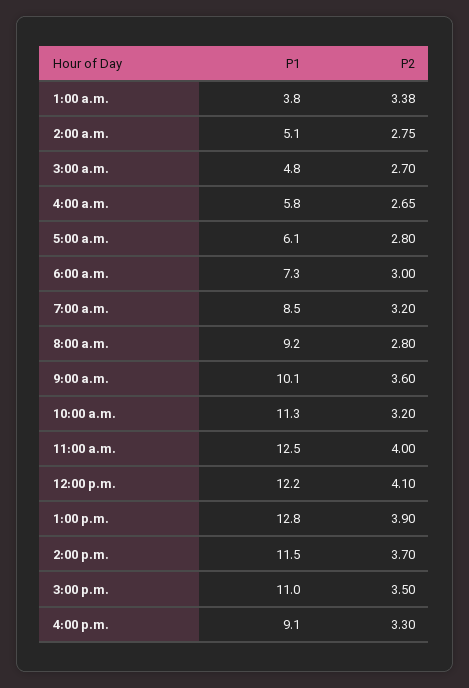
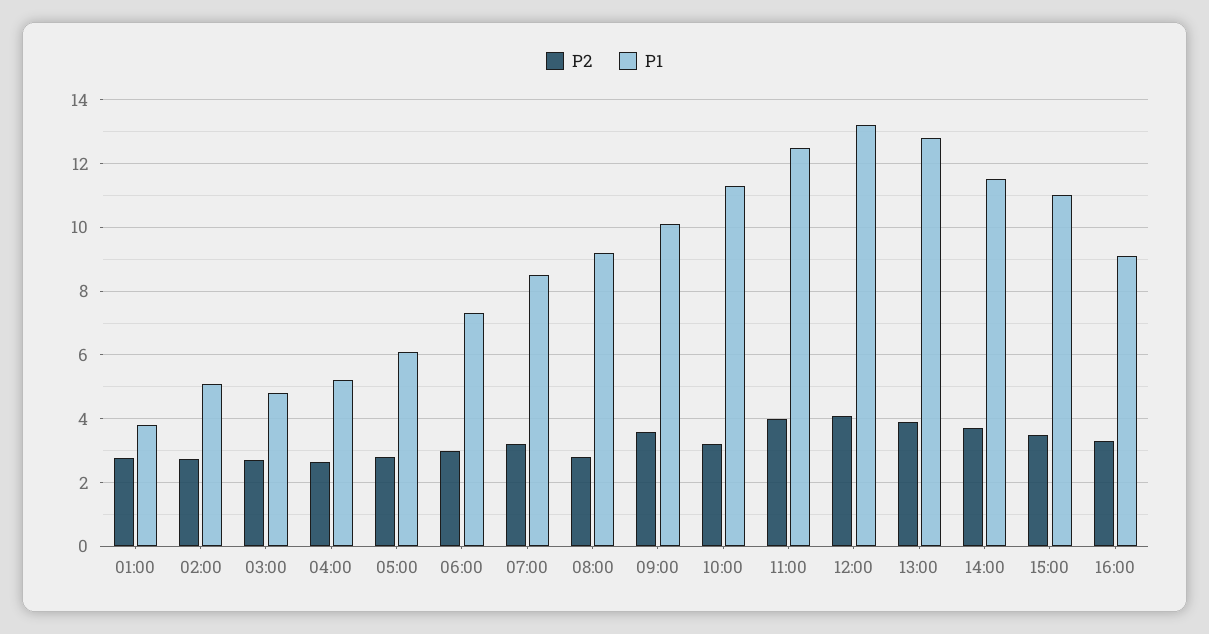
P2, 1:00 a.m.: 3.38 -> 2.8
P1, 4:00 a.m.: 5.8 -> 5.2
P1, 12:00 p.m.: 12.2 -> 13.2

